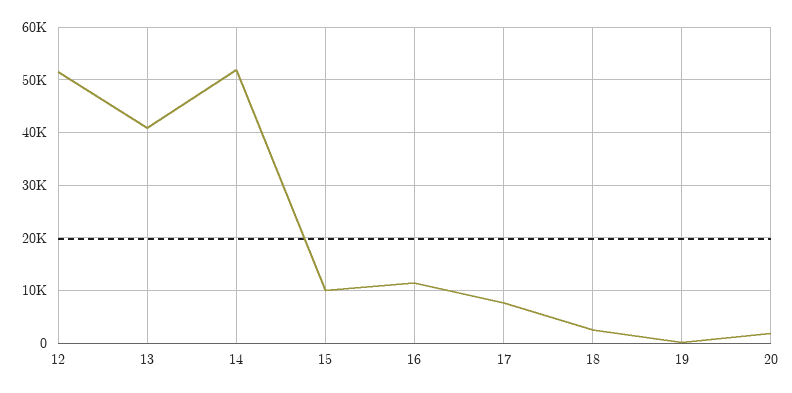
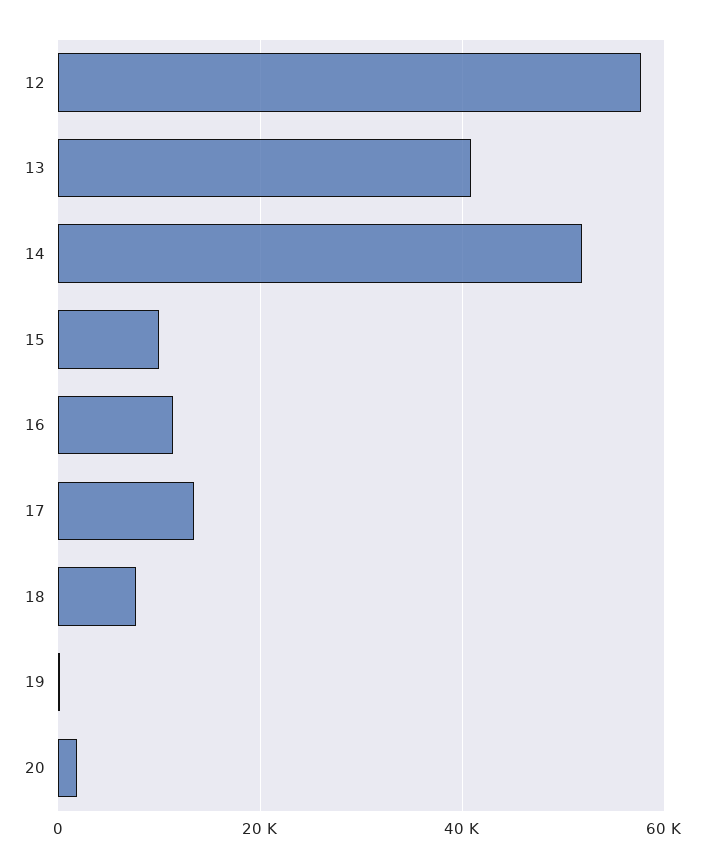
12: 52000 -> 58000
17: 8000 -> 14000
18: 2000 -> 8000

